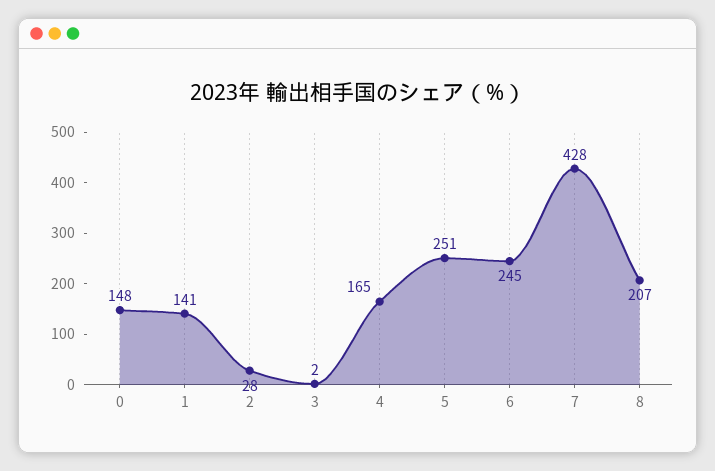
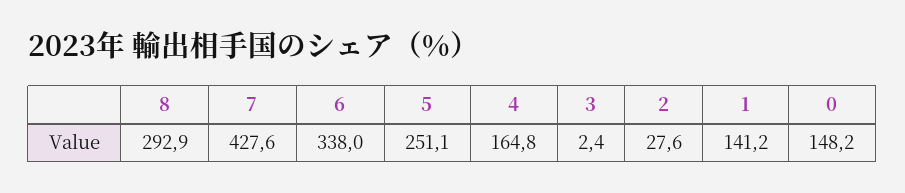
6: 245 -> 338
8: 207 -> 292.9

